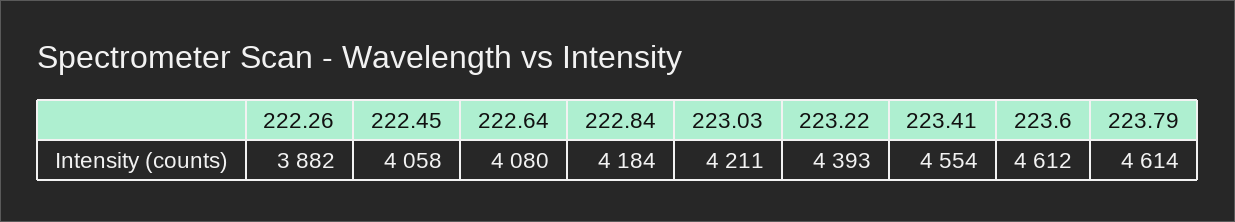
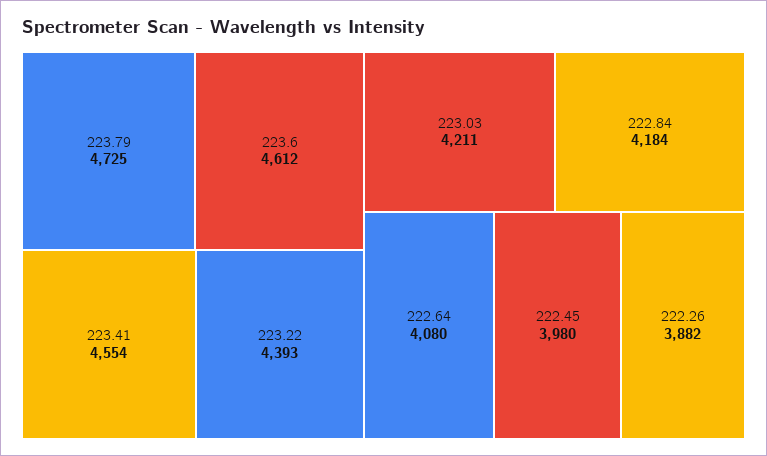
222.45: 4058 -> 3980
223.79: 4614 -> 4725

